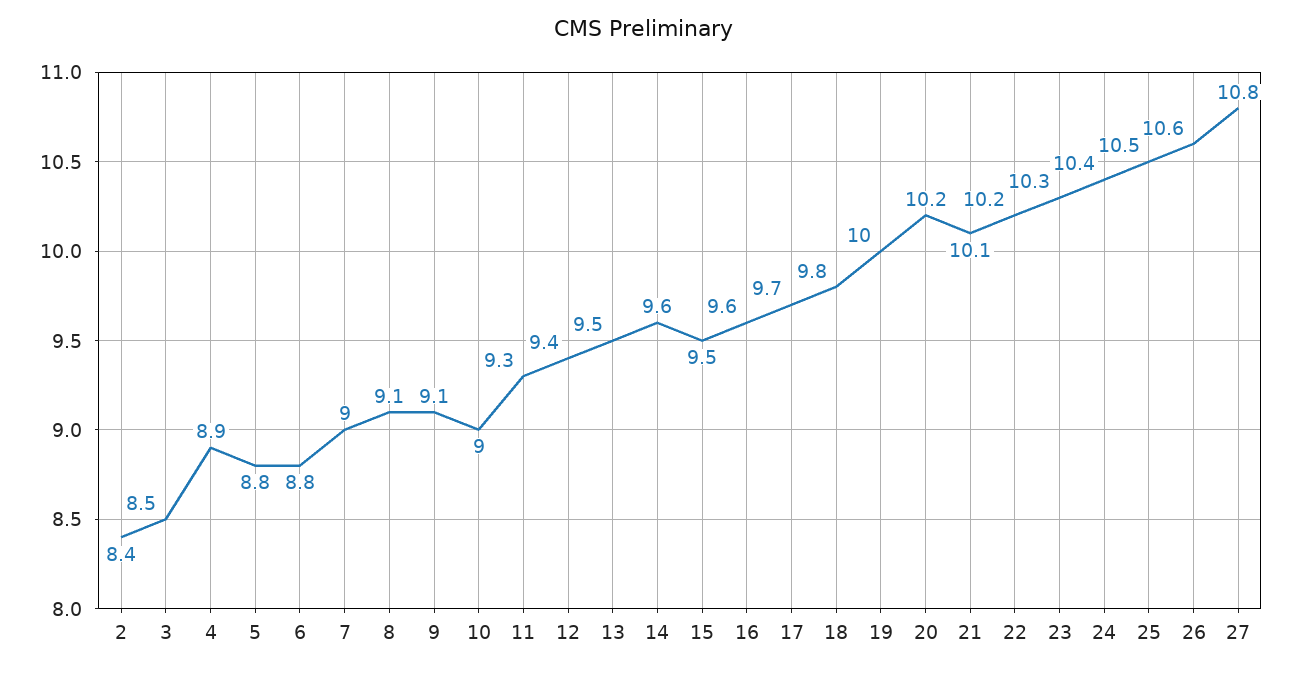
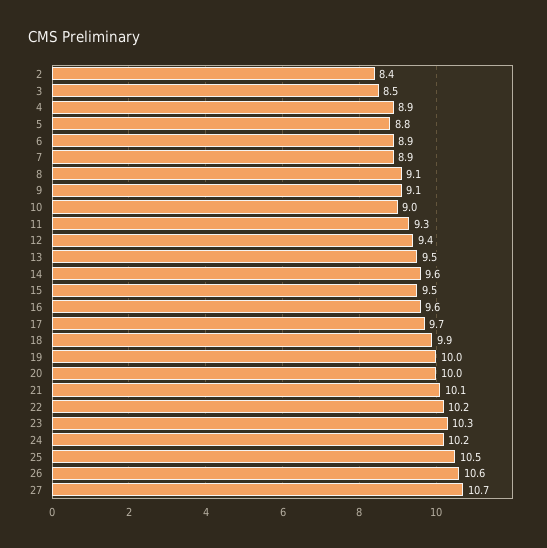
6: 8.8 -> 8.9
7: 9 -> 8.9
18: 9.8 -> 9.9
20: 10.2 -> 10
24: 10.4 -> 10.2
27: 10.8 -> 10.7

